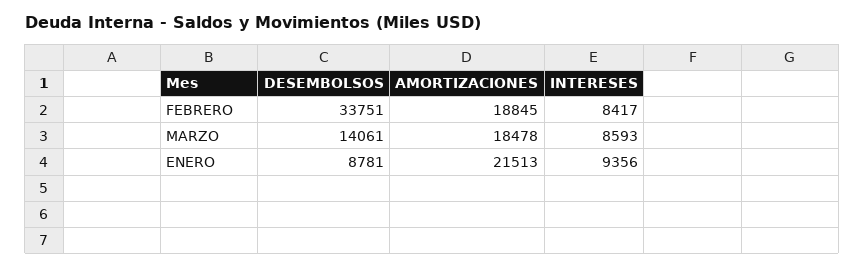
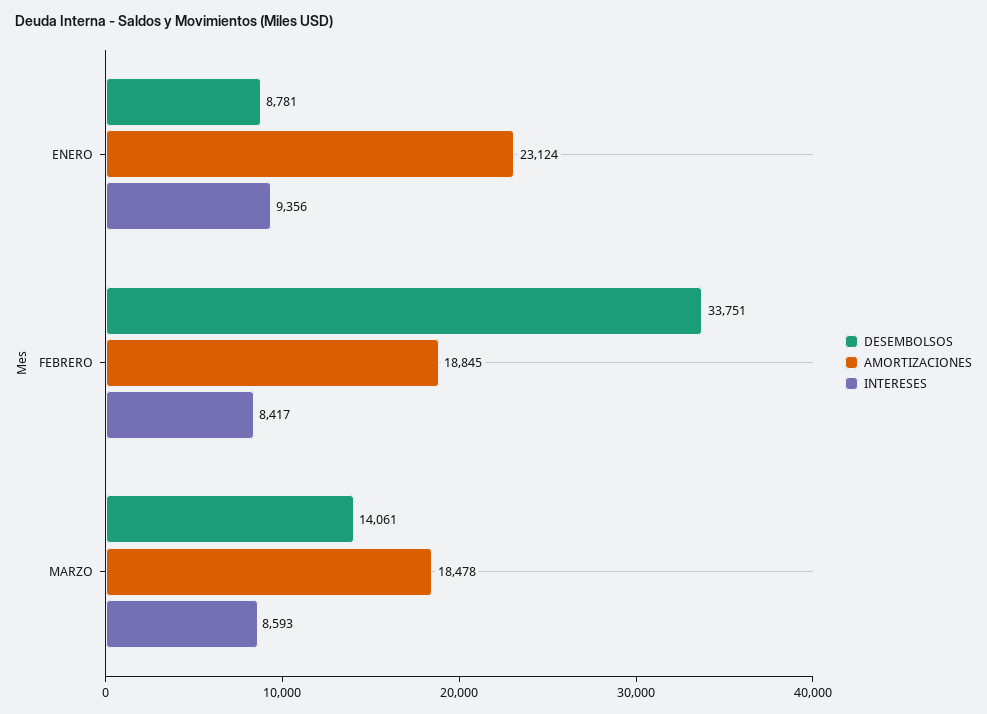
AMORTIZACIONES, ENERO: 21513 -> 23124

